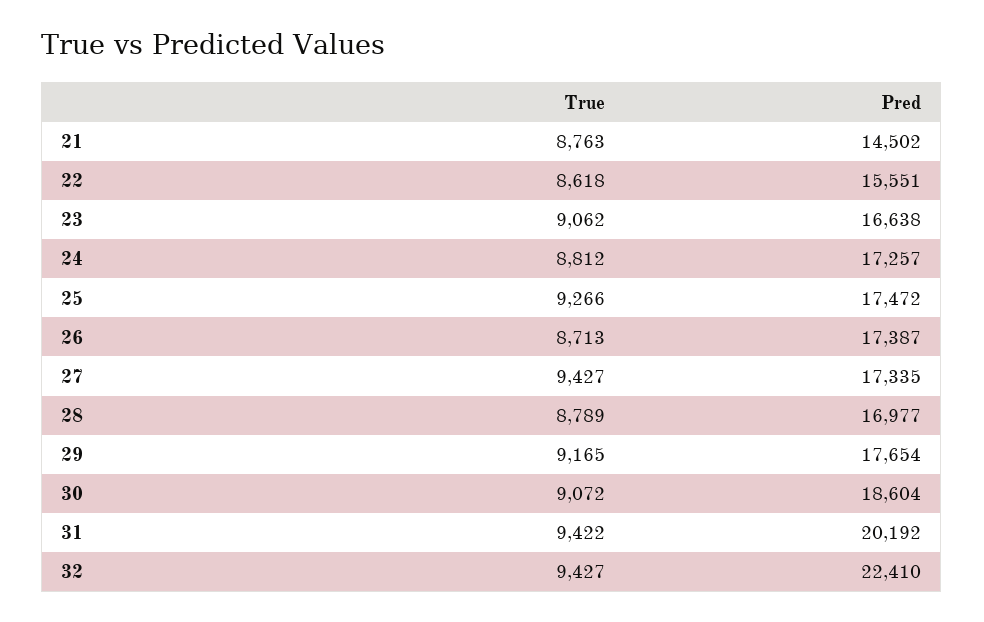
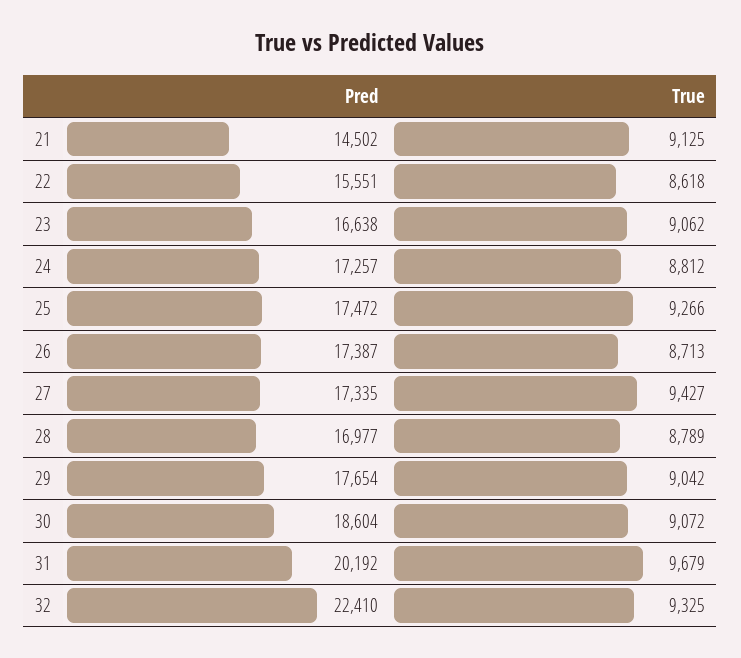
True, 21: 8763 -> 9125
True, 29: 9165 -> 9042
True, 31: 9422 -> 9679
True, 32: 9427 -> 9325

